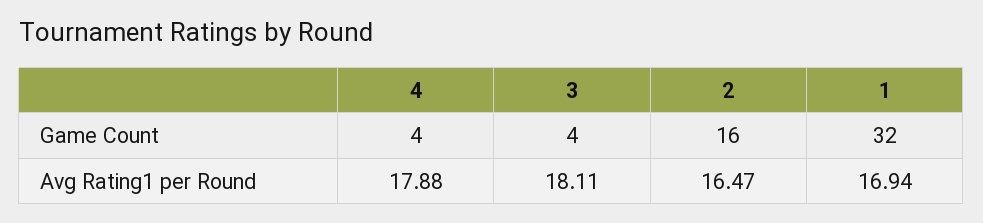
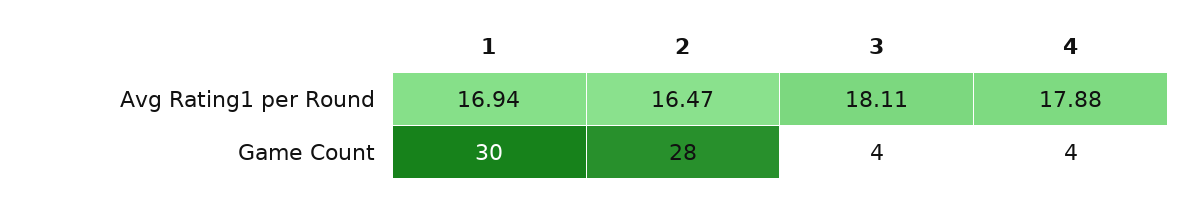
2, Game Count: 16 -> 28
1, Game Count: 32 -> 30

